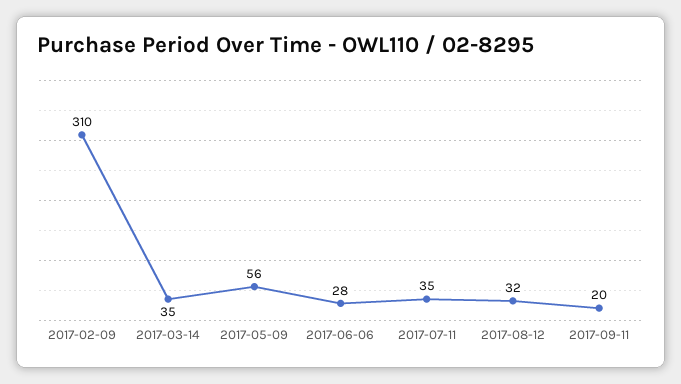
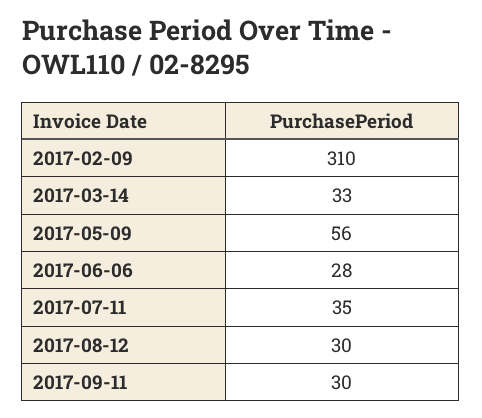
2017-03-14: 35 -> 33
2017-08-12: 32 -> 30
2017-09-11: 20 -> 30

